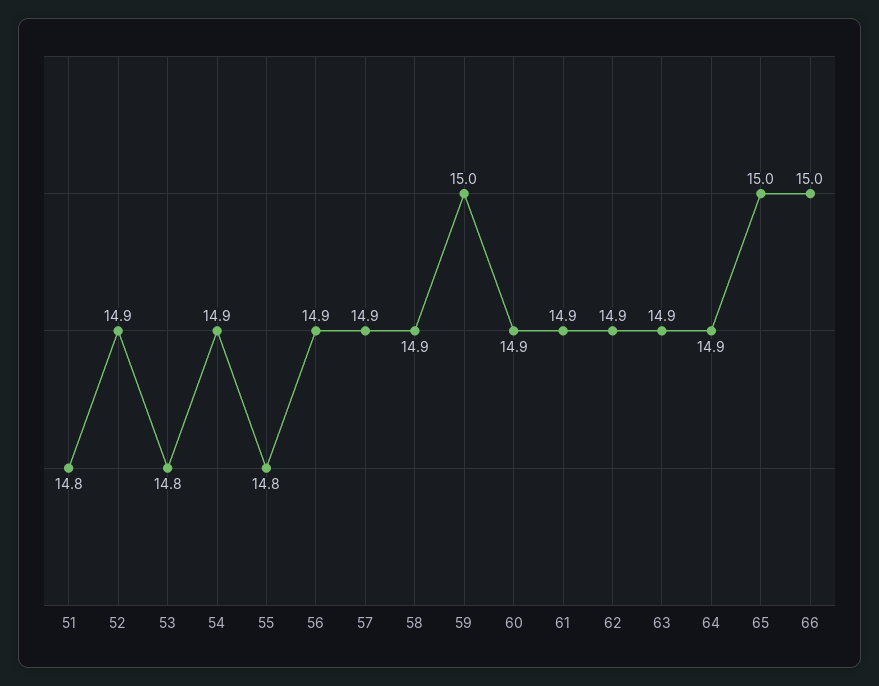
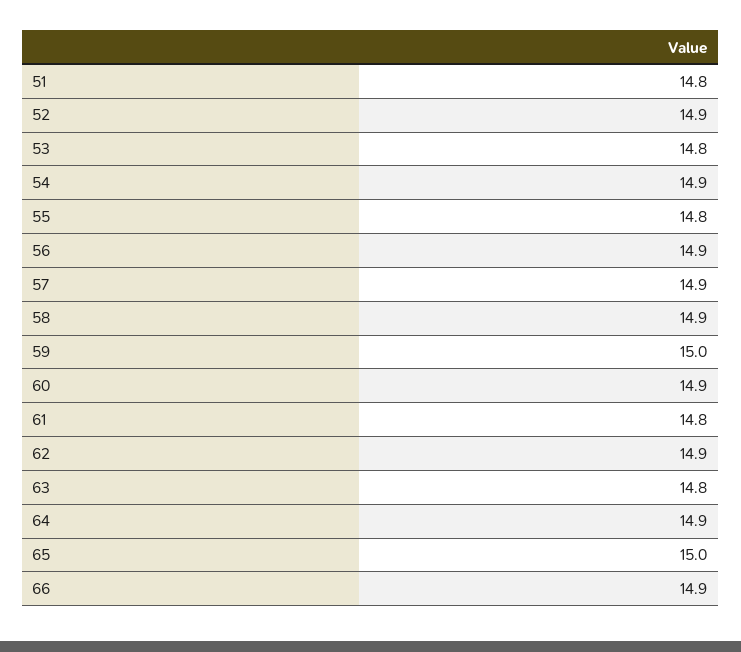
61: 14.9 -> 14.8
63: 14.9 -> 14.8
66: 15 -> 14.9

